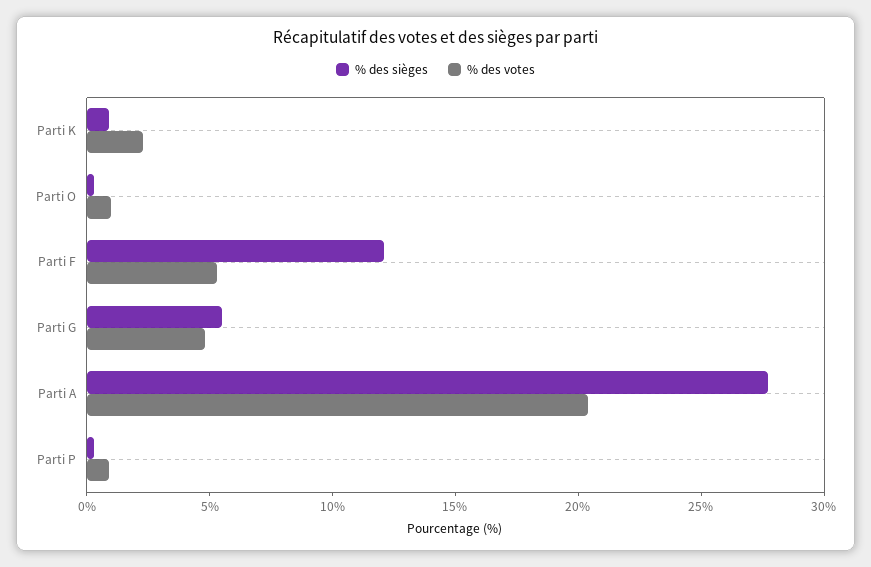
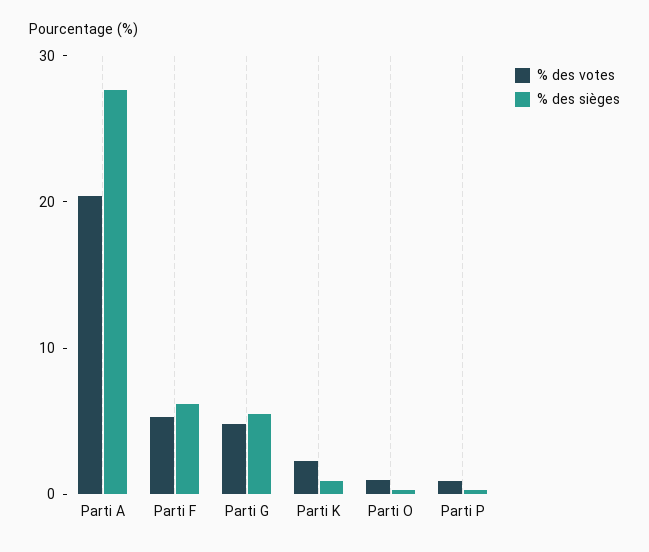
% des sièges, Parti F: 12 -> 6

